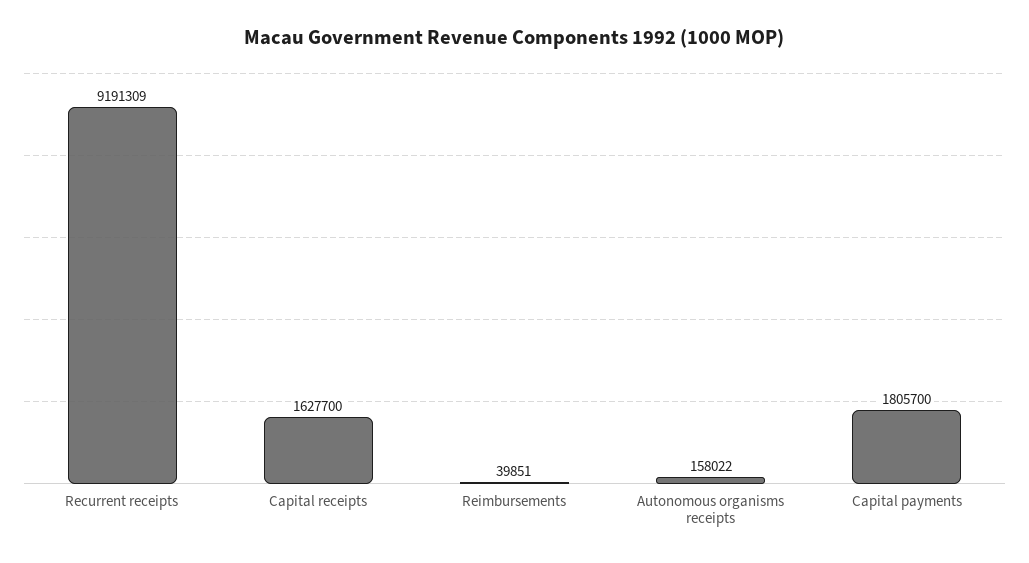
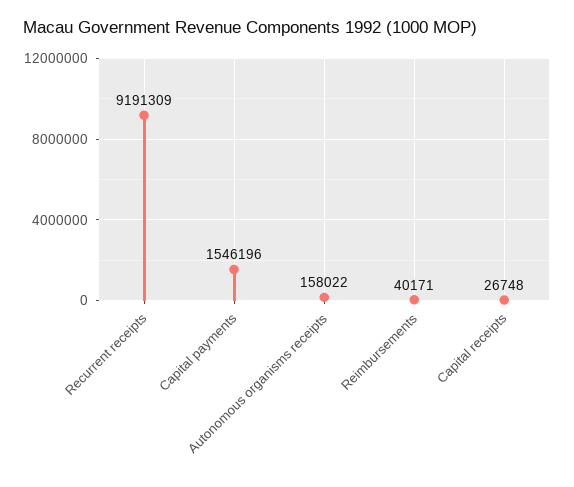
Capital receipts: 1627700 -> 26748
Reimbursements: 39851 -> 40171
Capital payments: 1805700 -> 1546196

